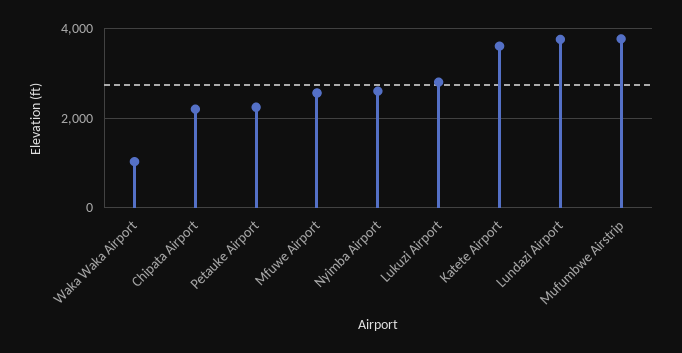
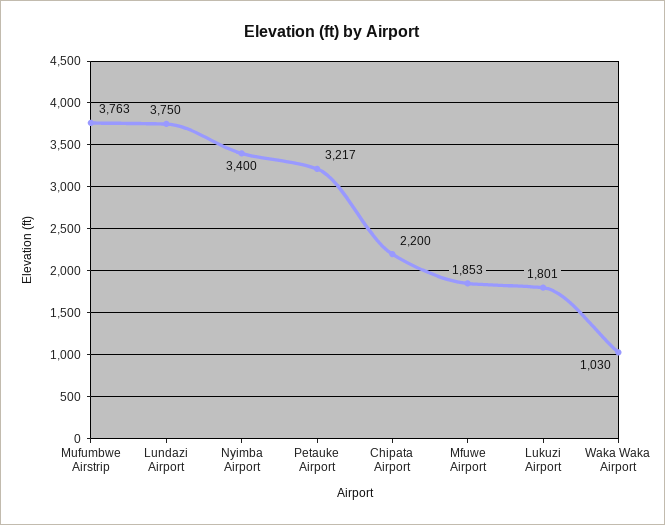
Petauke Airport: 2200 -> 3217
Mfuwe Airport: 2600 -> 1853
Nyimba Airport: 2600 -> 3400
Lukuzi Airport: 2800 -> 1801
Katete Airport: 3600 -> none

